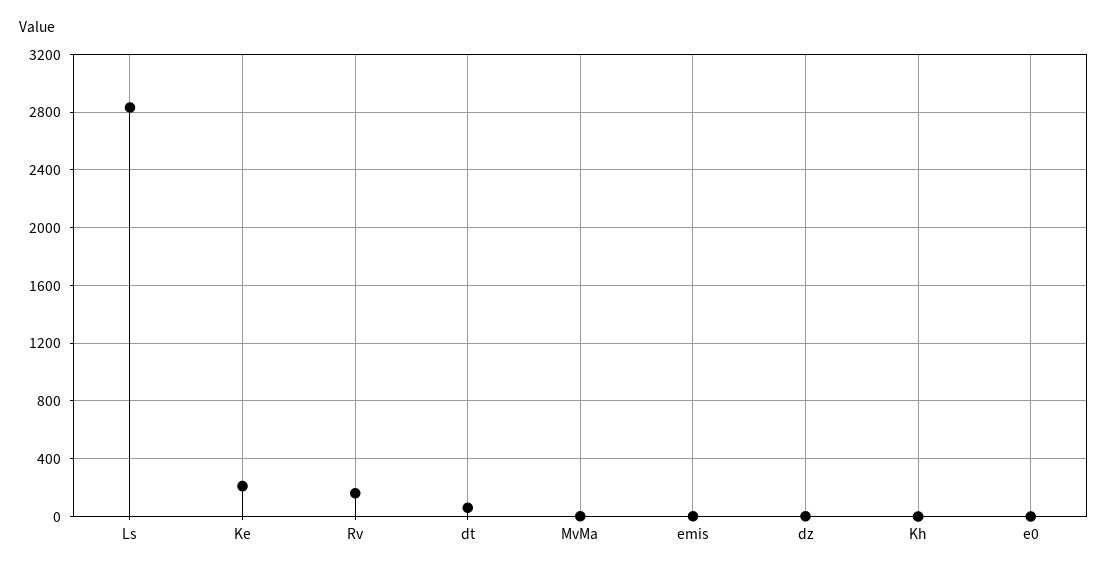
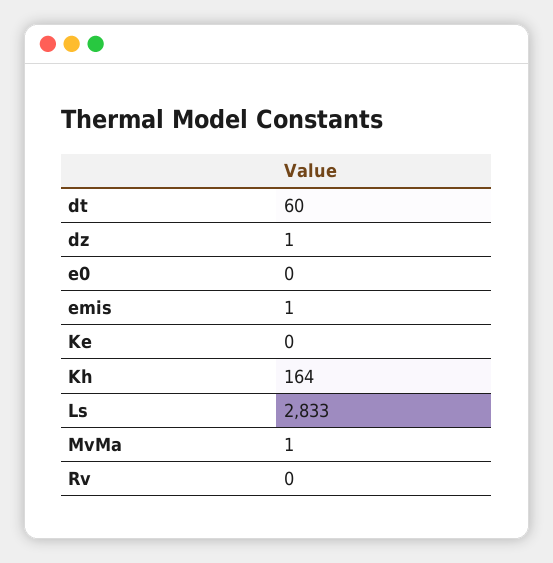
Ke: 200 -> 0
Rv: 150 -> 0
Kh: 0 -> 164

